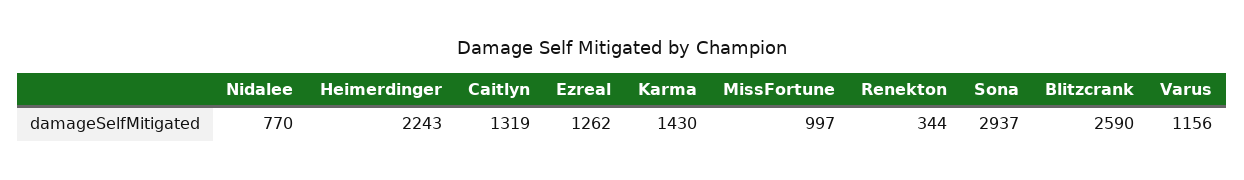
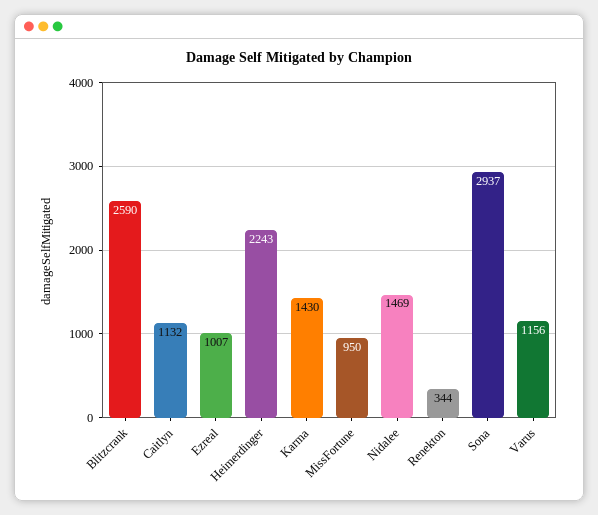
Nidalee: 770 -> 1469
Caitlyn: 1319 -> 1132
Ezreal: 1262 -> 1007
MissFortune: 997 -> 950

